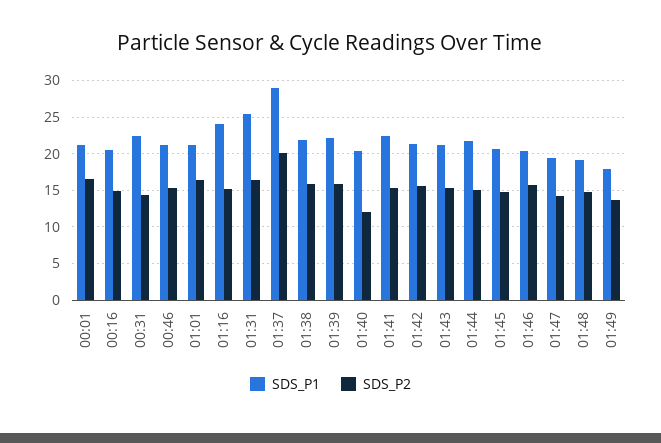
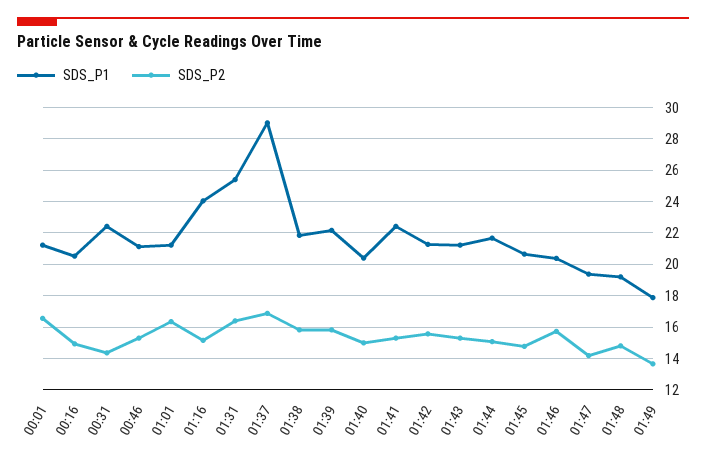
SDS_P2, 01:37: 20 -> 17
SDS_P2, 01:40: 12 -> 15

